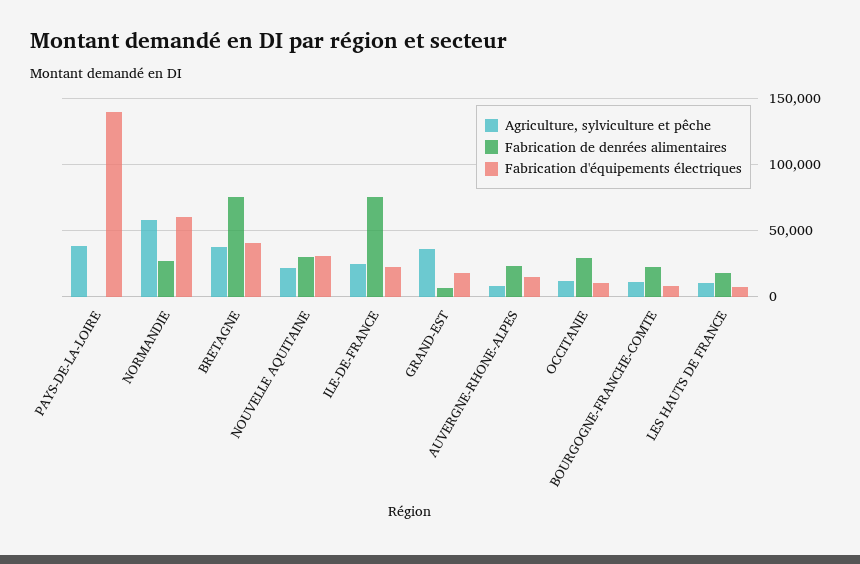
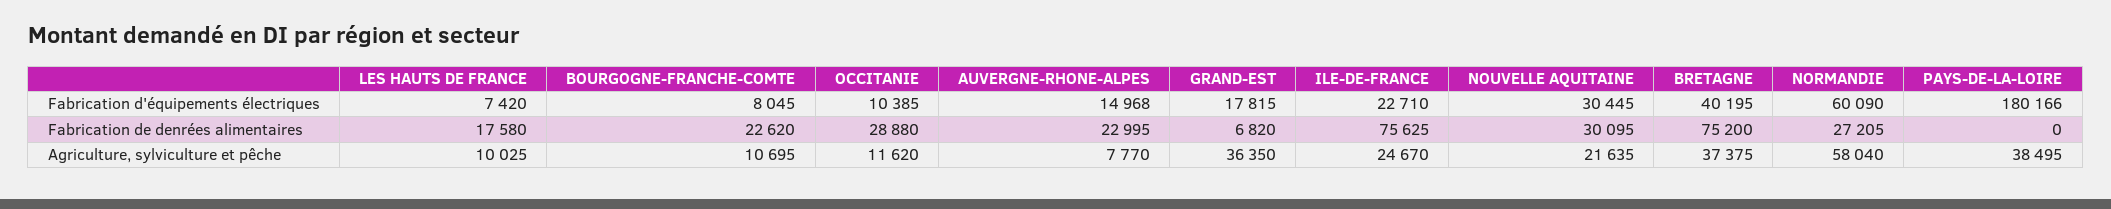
Fabrication d'équipements électriques, PAYS-DE-LA-LOIRE: 140000 -> 180166

